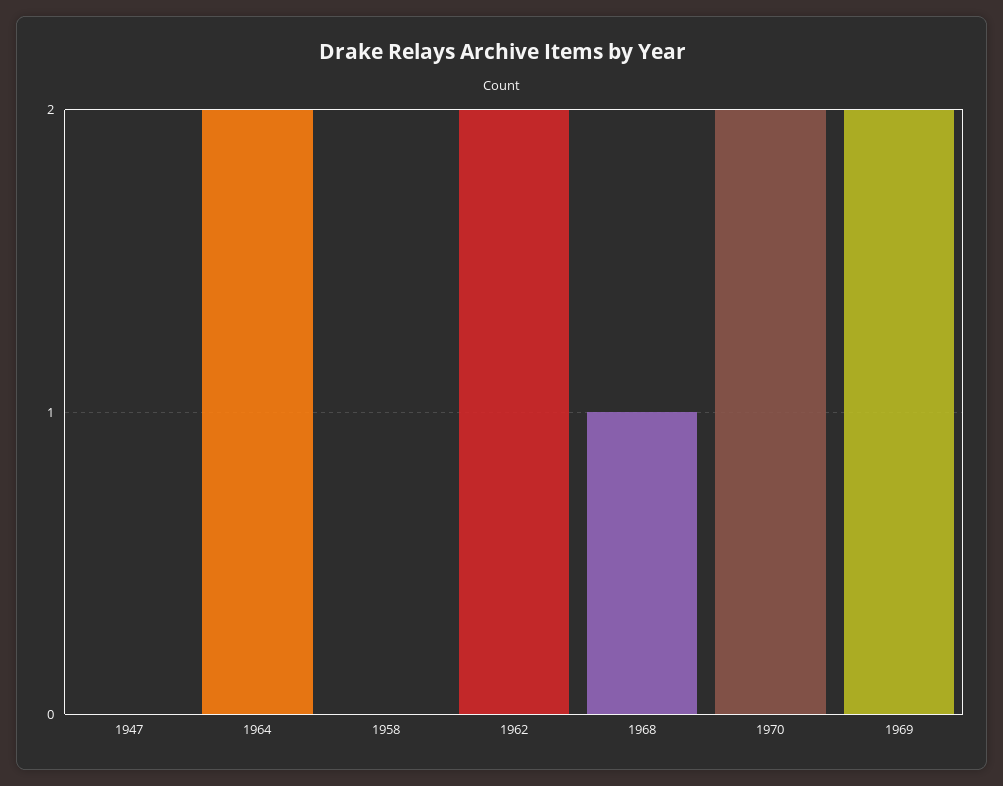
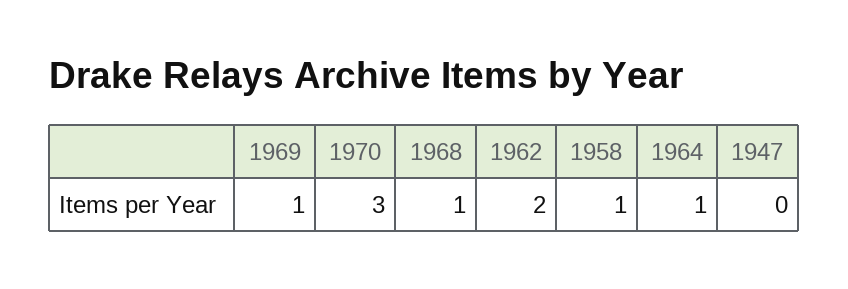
1964: 2 -> 1
1958: 0 -> 1
1970: 2 -> 3
1969: 2 -> 1

